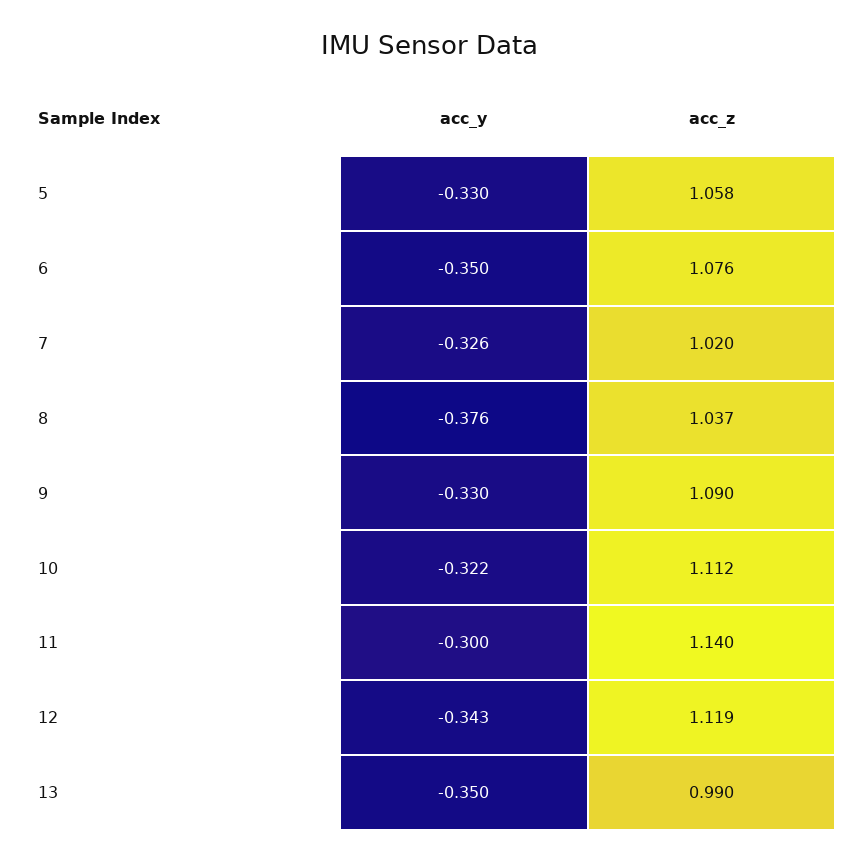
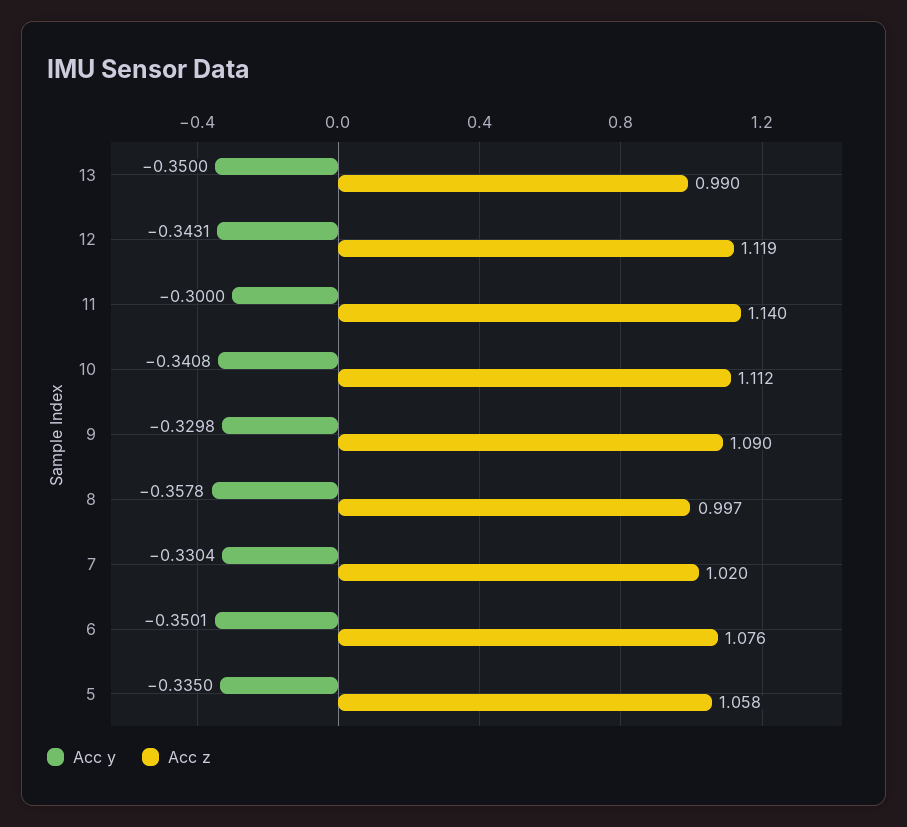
acc_y, 5: -0.33 -> -0.335
acc_y, 7: -0.326 -> -0.3304
acc_y, 8: -0.376 -> -0.3578
acc_z, 8: 1.037 -> 0.997
acc_y, 10: -0.322 -> -0.3408

